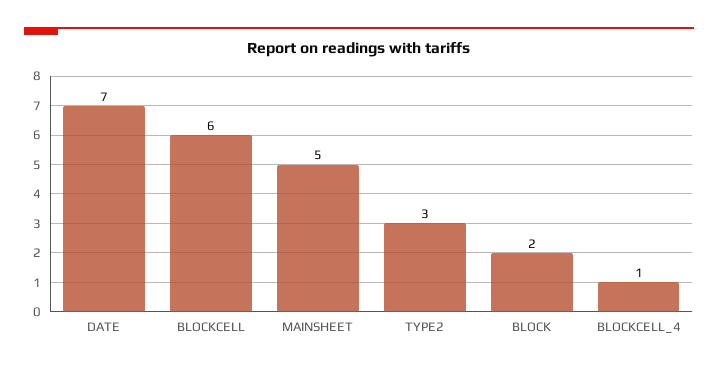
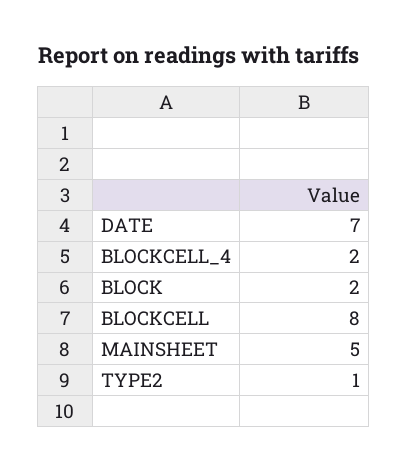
BLOCKCELL: 6 -> 8
TYPE2: 3 -> 1
BLOCKCELL_4: 1 -> 2

